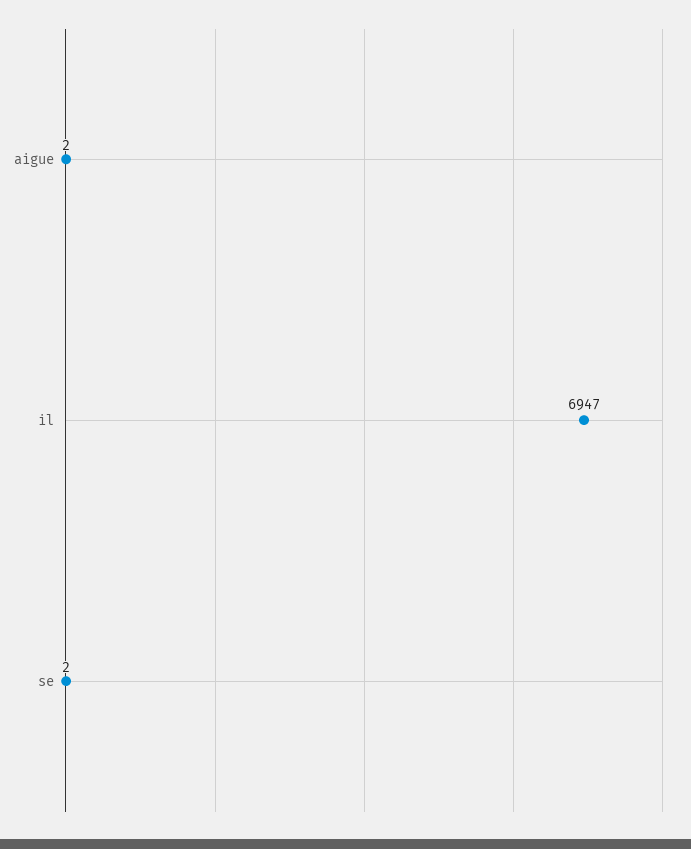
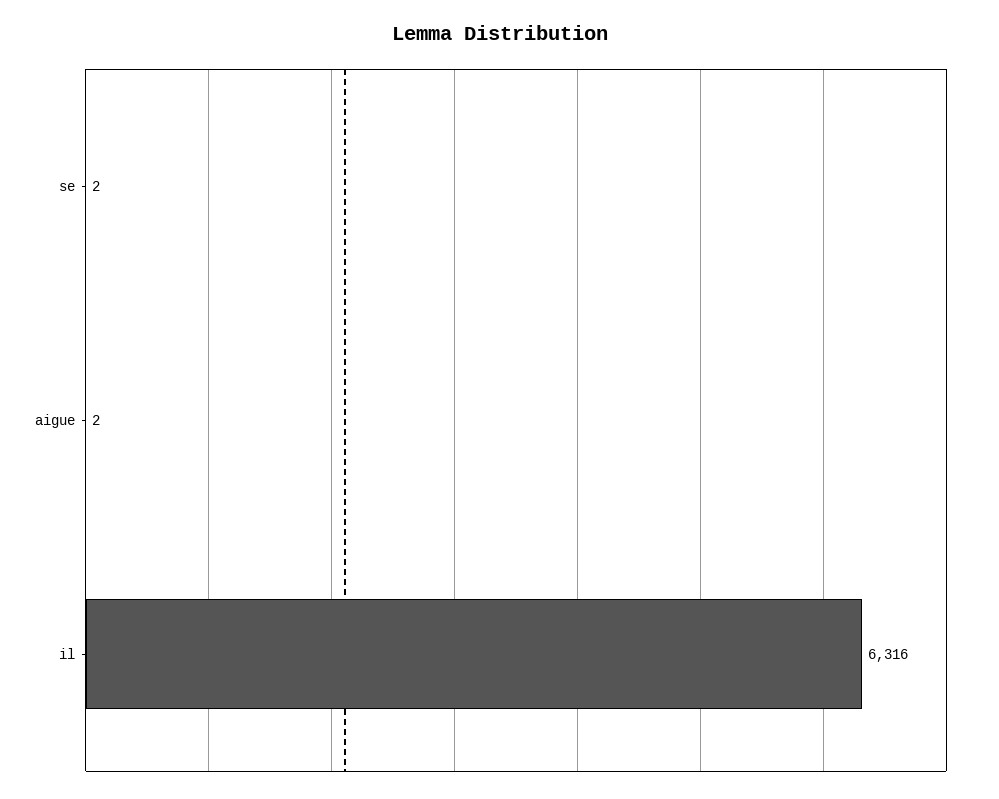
il: 6947 -> 6316

